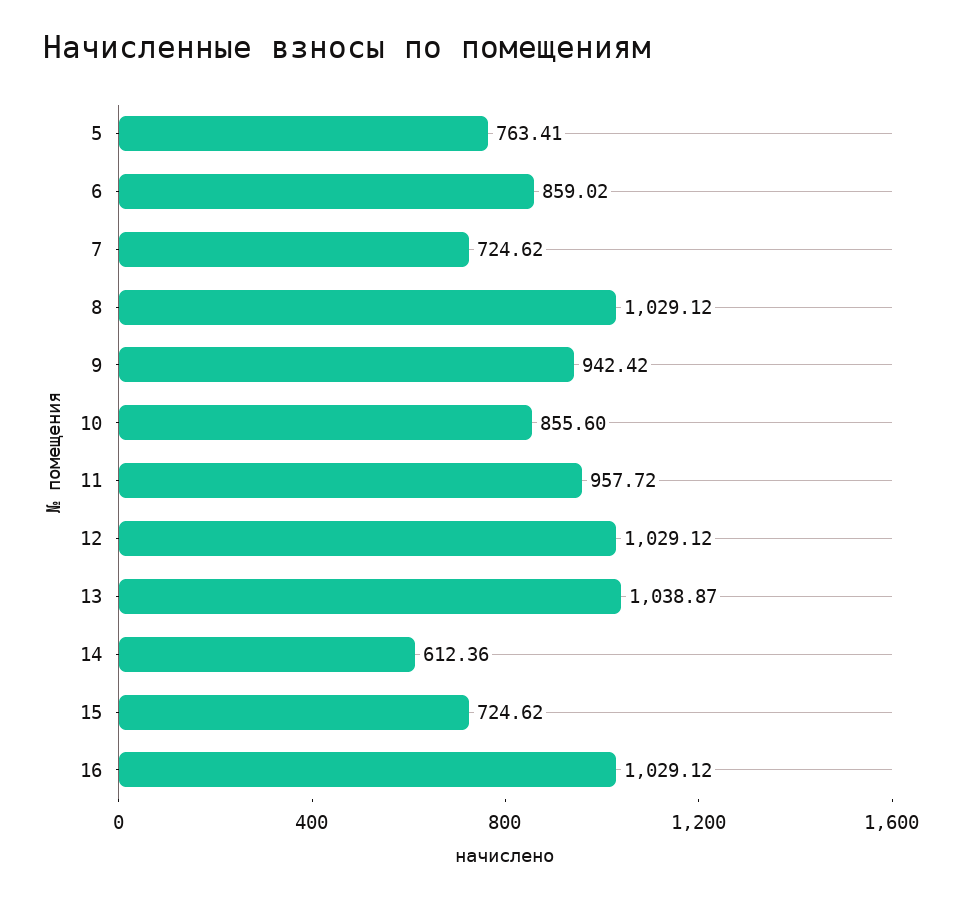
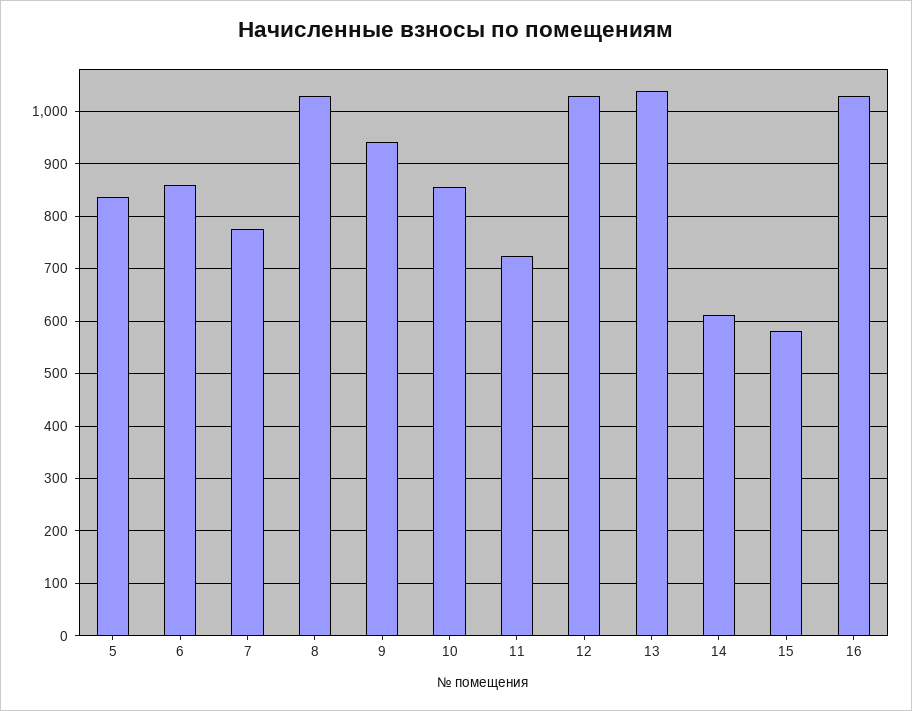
5: 763.41 -> 840
7: 724.62 -> 780
11: 957.72 -> 720
15: 724.62 -> 580

